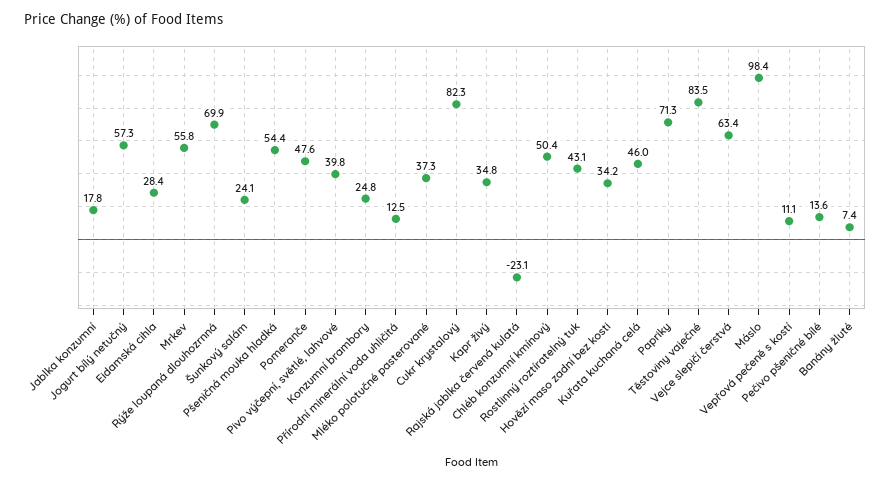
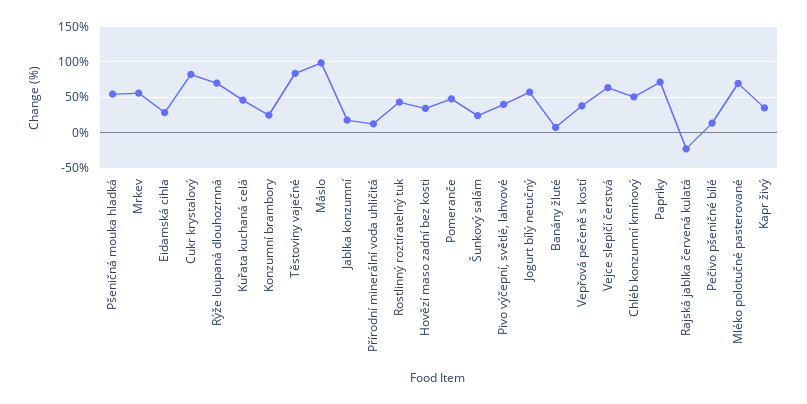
Mléko polotučné pasterované: 37.3 -> 70
Vepřová pečeně s kostí: 11.1 -> 40

